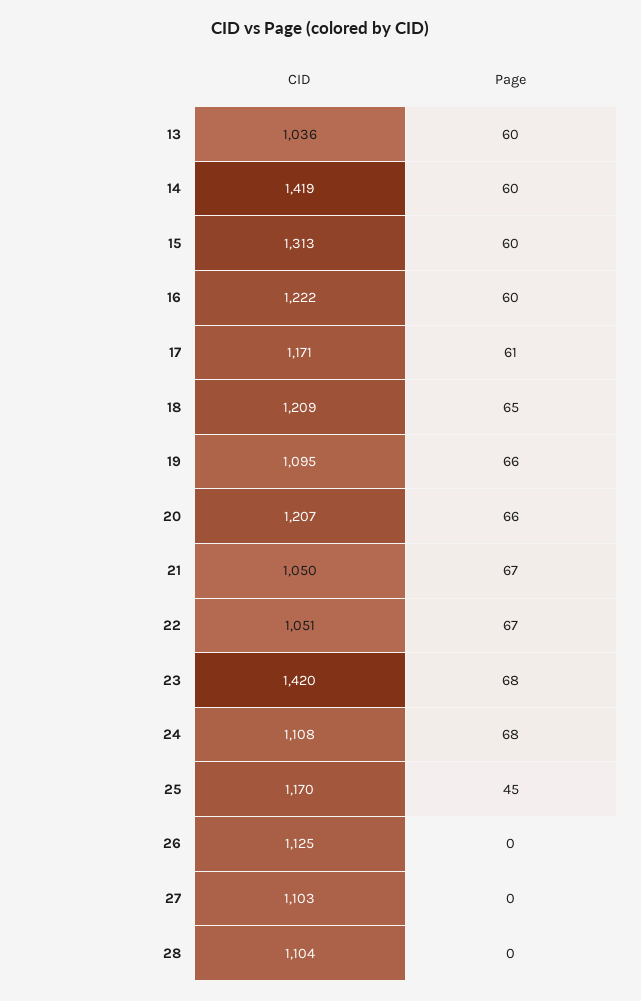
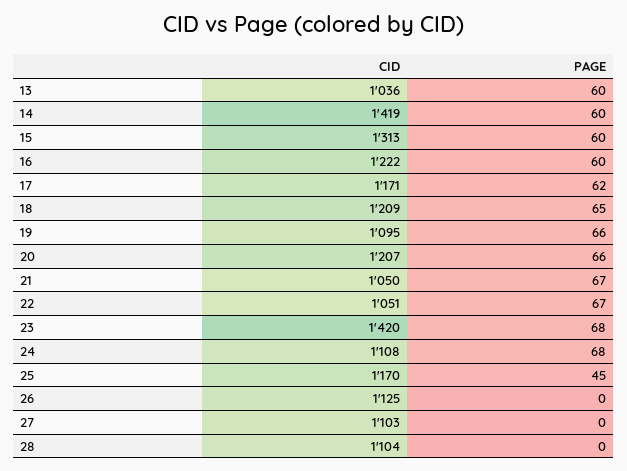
Page, 17: 61 -> 62

